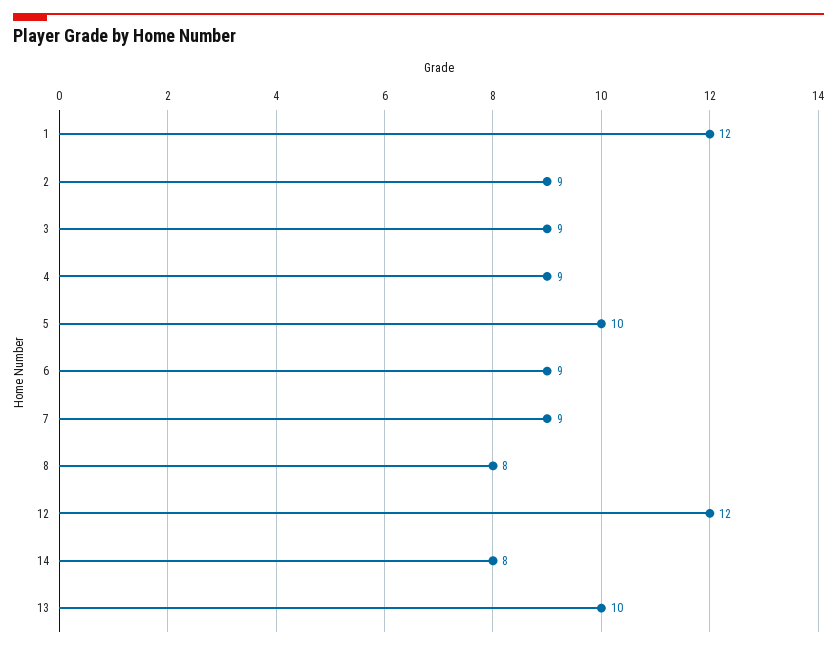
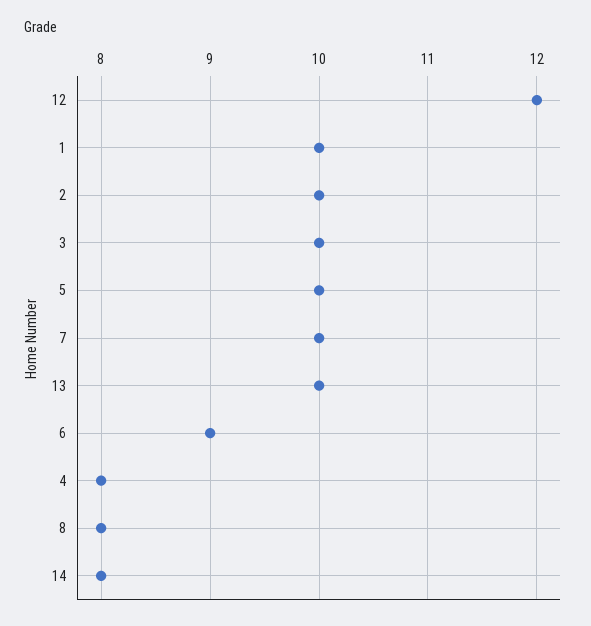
1: 12 -> 10
2: 9 -> 10
3: 9 -> 10
4: 9 -> 8
7: 9 -> 10

